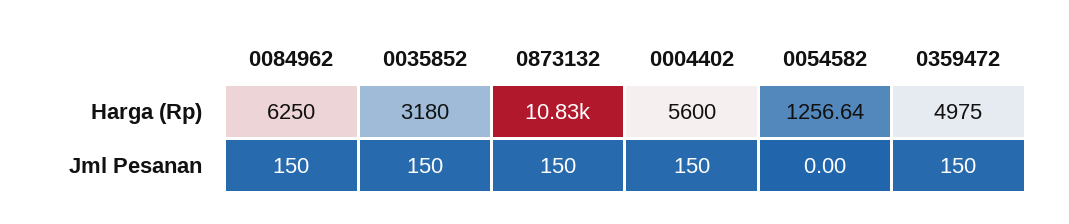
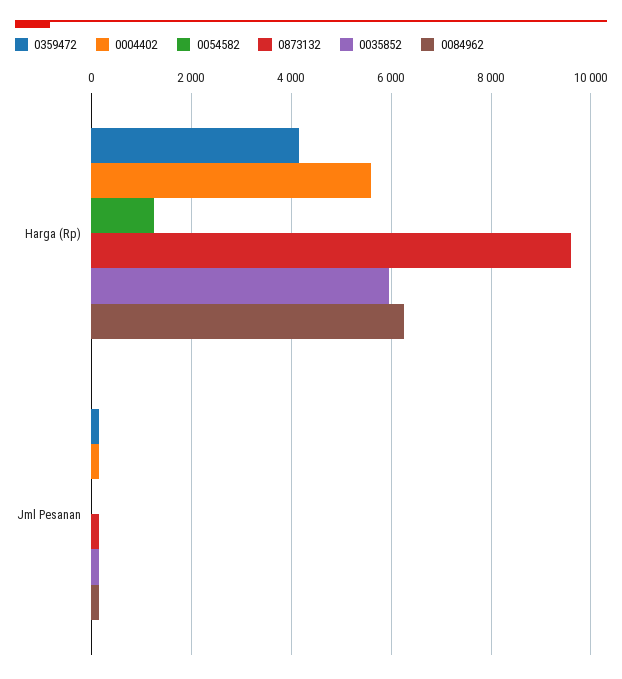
0035852, Harga (Rp): 3180 -> 6000
0873132, Harga (Rp): 10830 -> 9600
0359472, Harga (Rp): 4975 -> 4200

